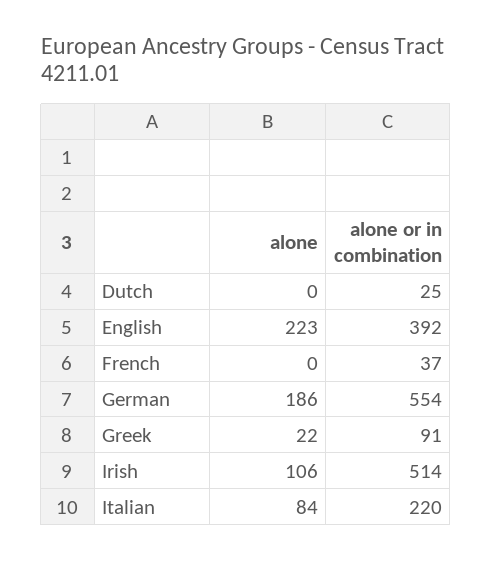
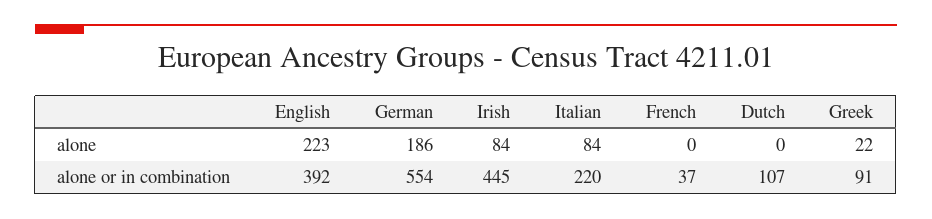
alone or in combination, Dutch: 25 -> 107
alone, Irish: 106 -> 84
alone or in combination, Irish: 514 -> 445

